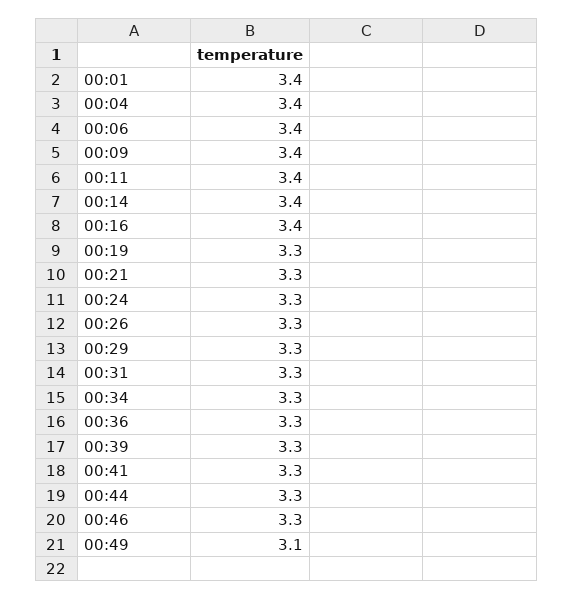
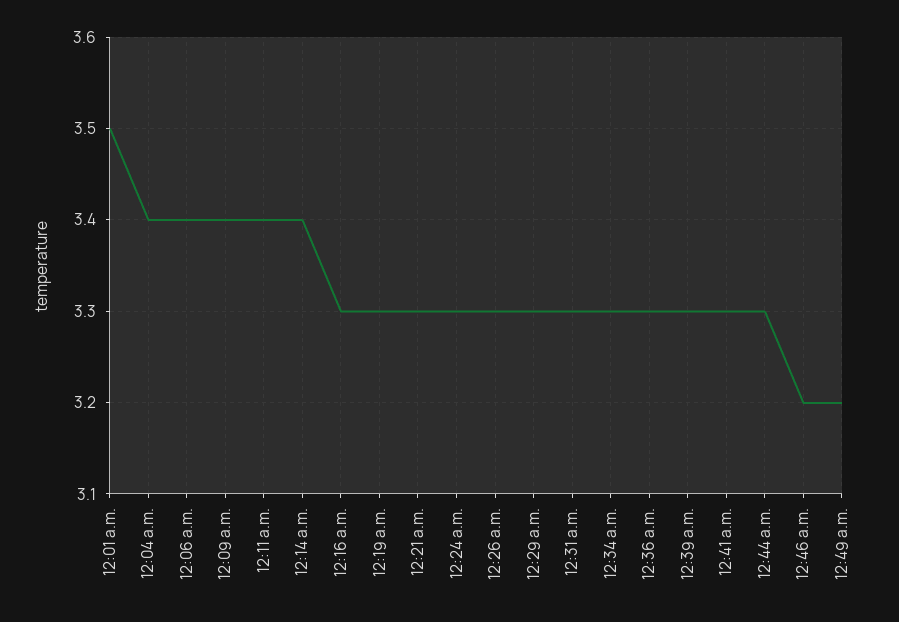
00:01: 3.4 -> 3.5
00:16: 3.4 -> 3.3
00:46: 3.3 -> 3.2
00:49: 3.1 -> 3.2

